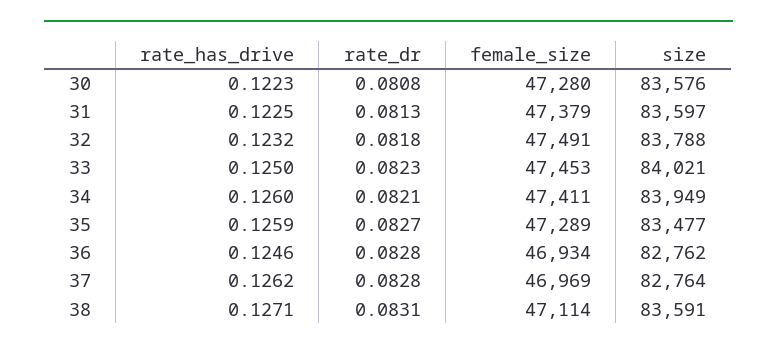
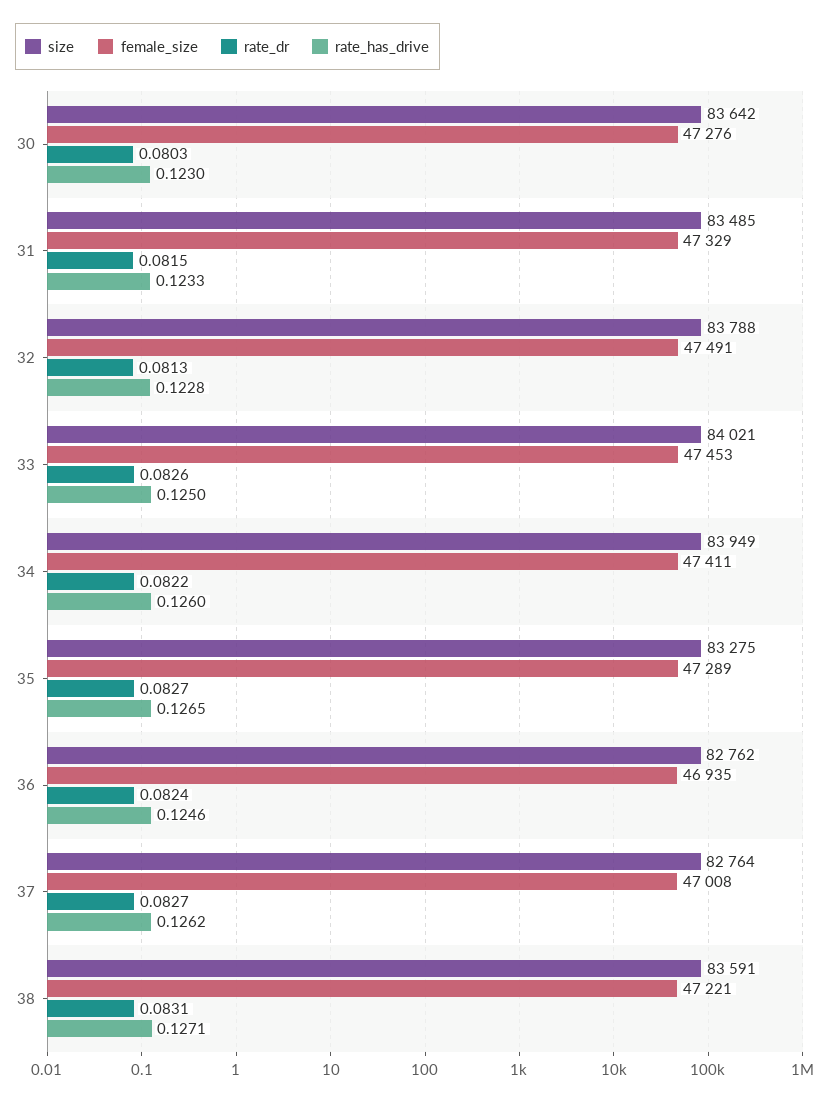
rate_has_drive, 30: 0.1223 -> 0.123
rate_dr, 30: 0.0808 -> 0.0803
female_size, 30: 47280 -> 47276
size, 30: 83576 -> 83642
rate_has_drive, 31: 0.1225 -> 0.1233
rate_dr, 31: 0.0813 -> 0.0815
female_size, 31: 47379 -> 47329
size, 31: 83597 -> 83485
rate_has_drive, 32: 0.1232 -> 0.1228
rate_dr, 32: 0.0818 -> 0.0813
rate_dr, 33: 0.0823 -> 0.0826
rate_dr, 34: 0.0821 -> 0.0822
rate_has_drive, 35: 0.1259 -> 0.1265
size, 35: 83477 -> 83275
rate_dr, 36: 0.0828 -> 0.0824
female_size, 36: 46934 -> 46935
rate_dr, 37: 0.0828 -> 0.0827
female_size, 37: 46969 -> 47008
female_size, 38: 47114 -> 47221

